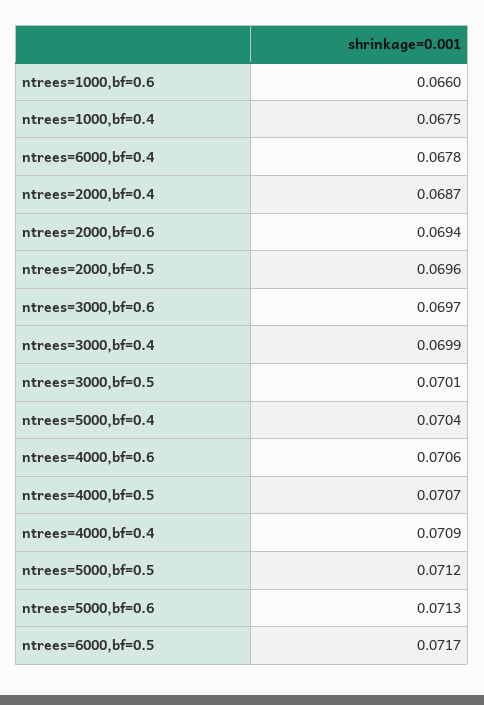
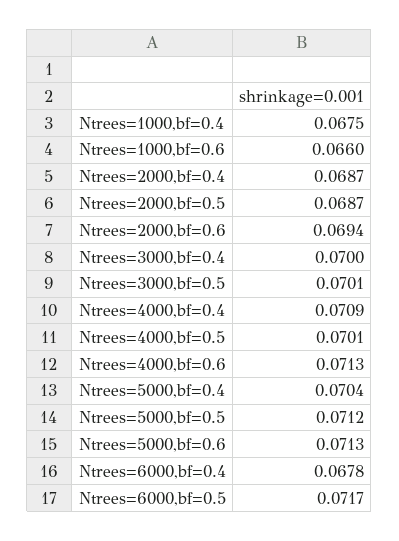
ntrees=2000,bf=0.5: 0.0696 -> 0.0687
ntrees=3000,bf=0.6: 0.0697 -> none
ntrees=3000,bf=0.4: 0.0699 -> 0.07
ntrees=4000,bf=0.6: 0.0706 -> 0.0713
ntrees=4000,bf=0.5: 0.0707 -> 0.0701

